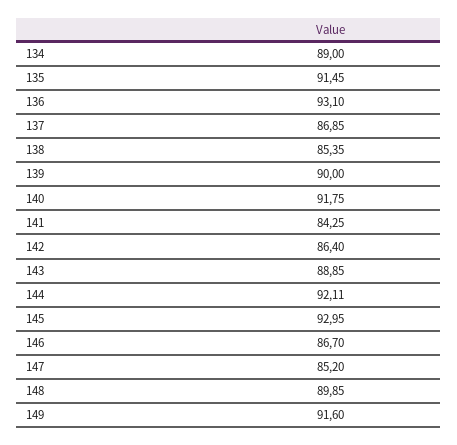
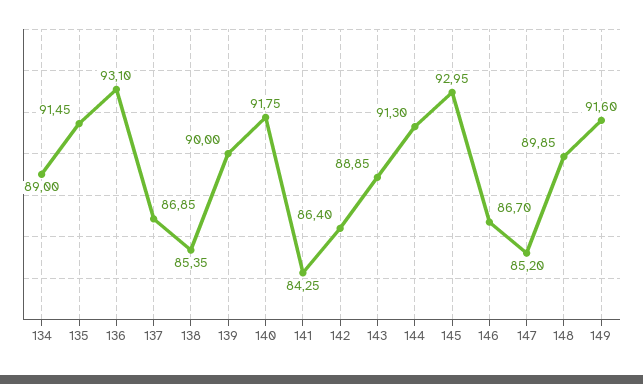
144: 92.11 -> 91.3

